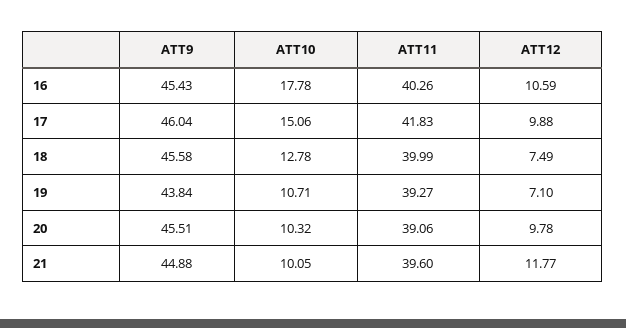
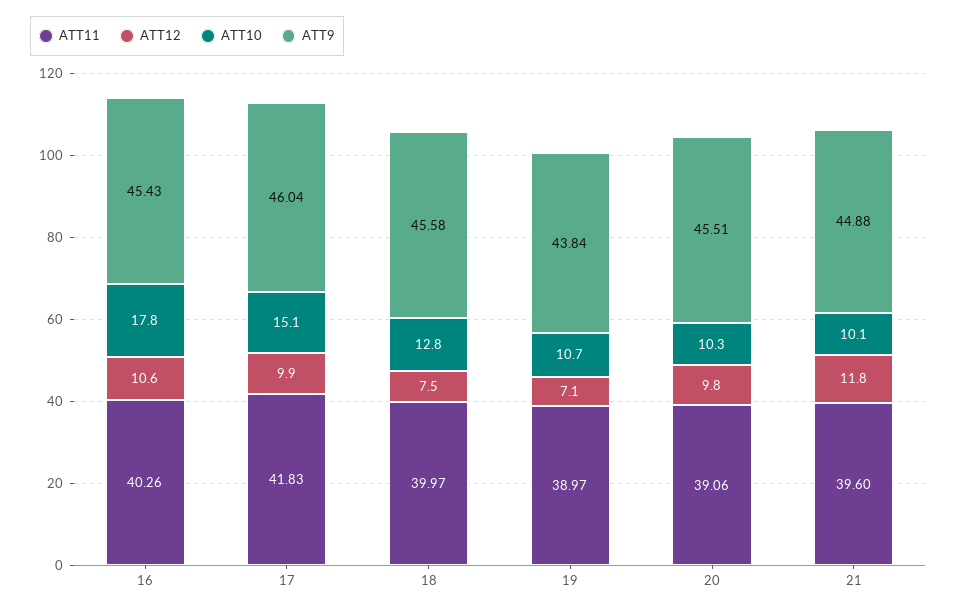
ATT11, 18: 39.99 -> 39.97
ATT11, 19: 39.27 -> 38.97

